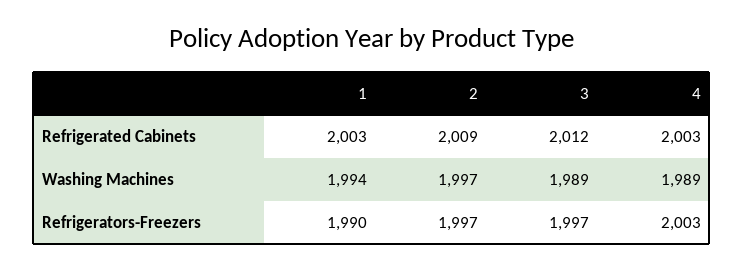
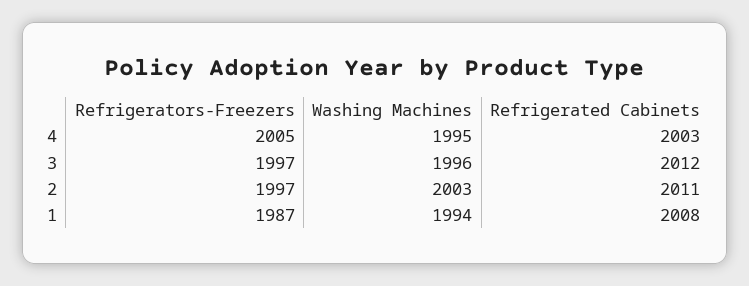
1, Refrigerated Cabinets: 2003 -> 2008
2, Refrigerated Cabinets: 2009 -> 2011
2, Washing Machines: 1997 -> 2003
3, Washing Machines: 1989 -> 1996
4, Washing Machines: 1989 -> 1995
1, Refrigerators-Freezers: 1990 -> 1987
4, Refrigerators-Freezers: 2003 -> 2005

